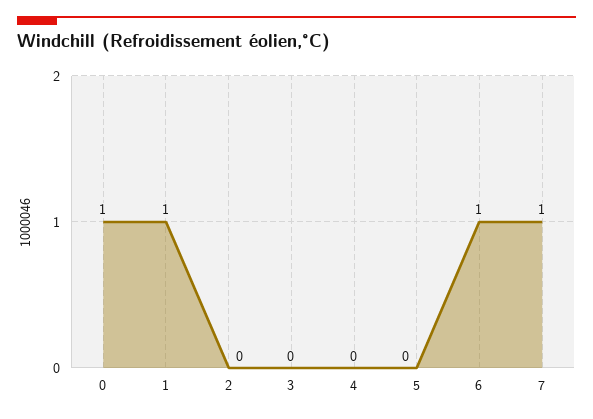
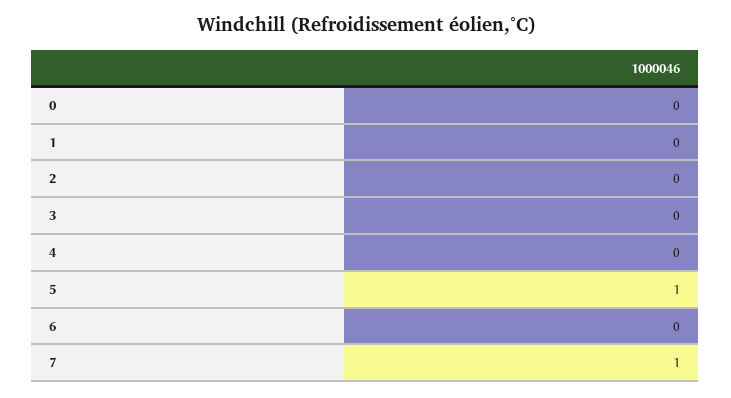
0: 1 -> 0
1: 1 -> 0
5: 0 -> 1
6: 1 -> 0

